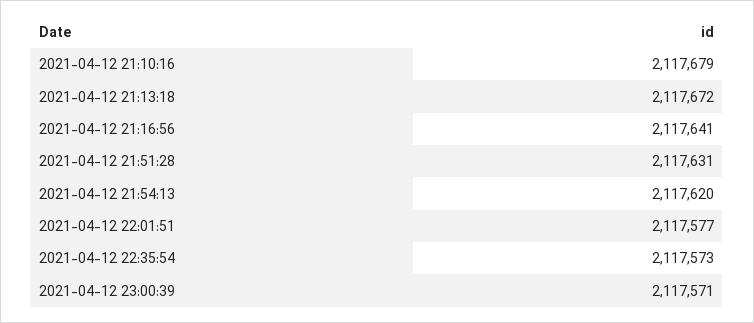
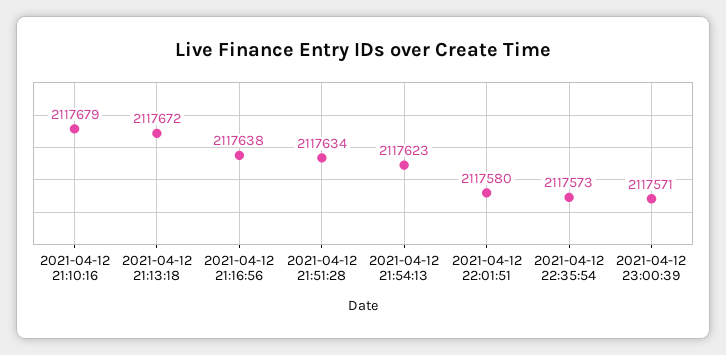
2021-04-12 21:16:56: 2117641 -> 2117638
2021-04-12 21:51:28: 2117631 -> 2117634
2021-04-12 21:54:13: 2117620 -> 2117623
2021-04-12 22:01:51: 2117577 -> 2117580

